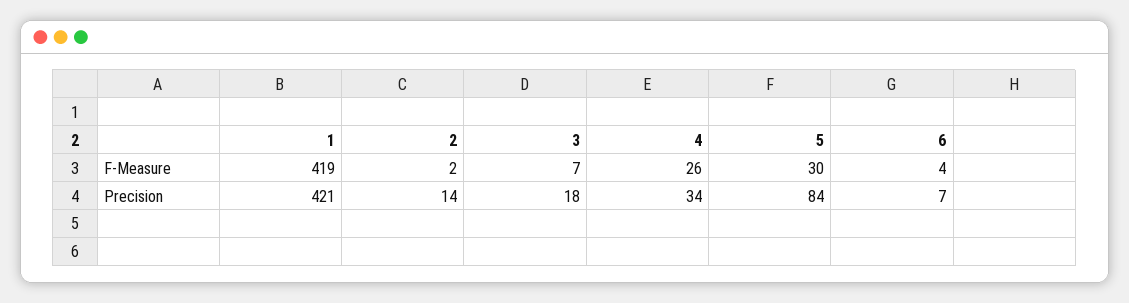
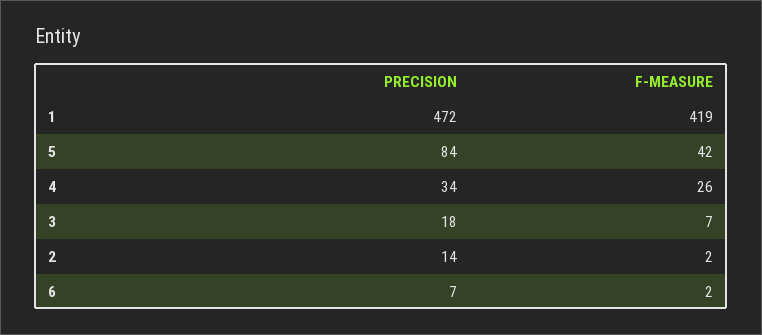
5, F-Measure: 30 -> 42
6, F-Measure: 4 -> 2
1, Precision: 421 -> 472

